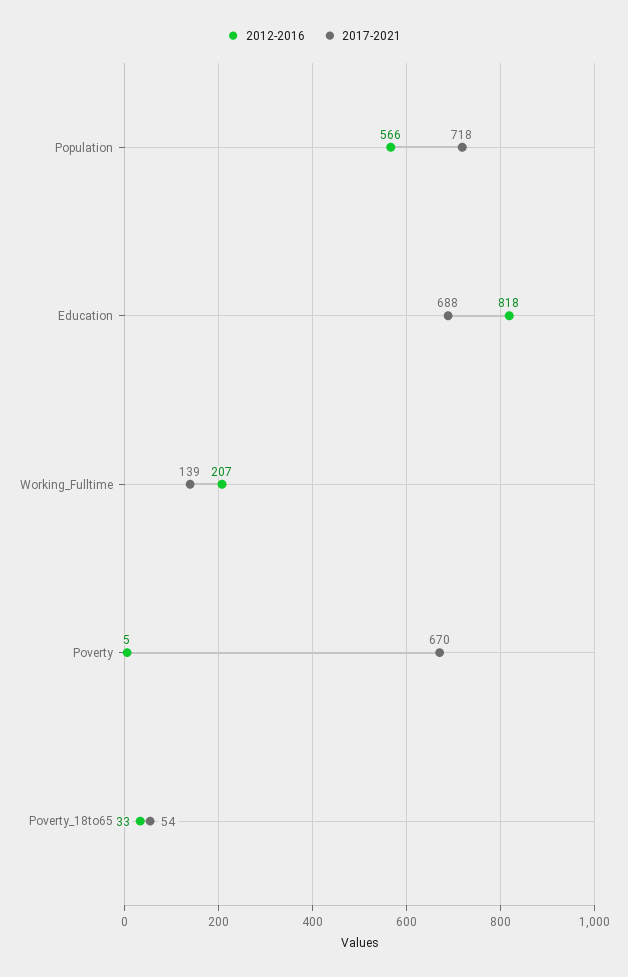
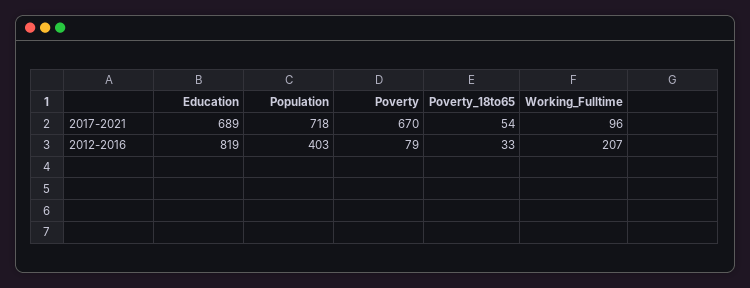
2012-2016, Population: 566 -> 403
2012-2016, Education: 818 -> 819
2017-2021, Education: 688 -> 689
2017-2021, Working_Fulltime: 139 -> 96
2012-2016, Poverty: 5 -> 79

